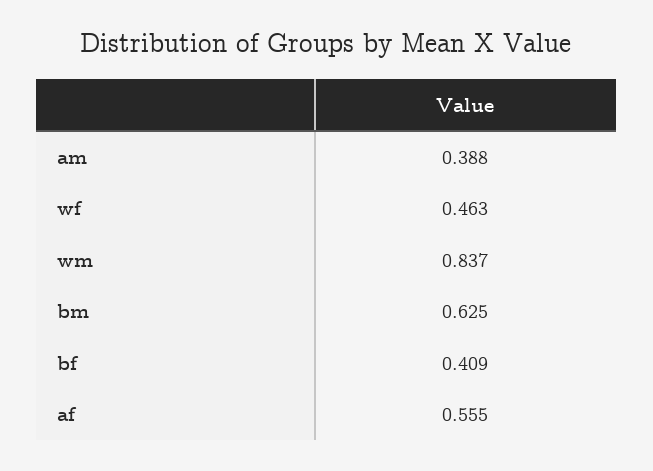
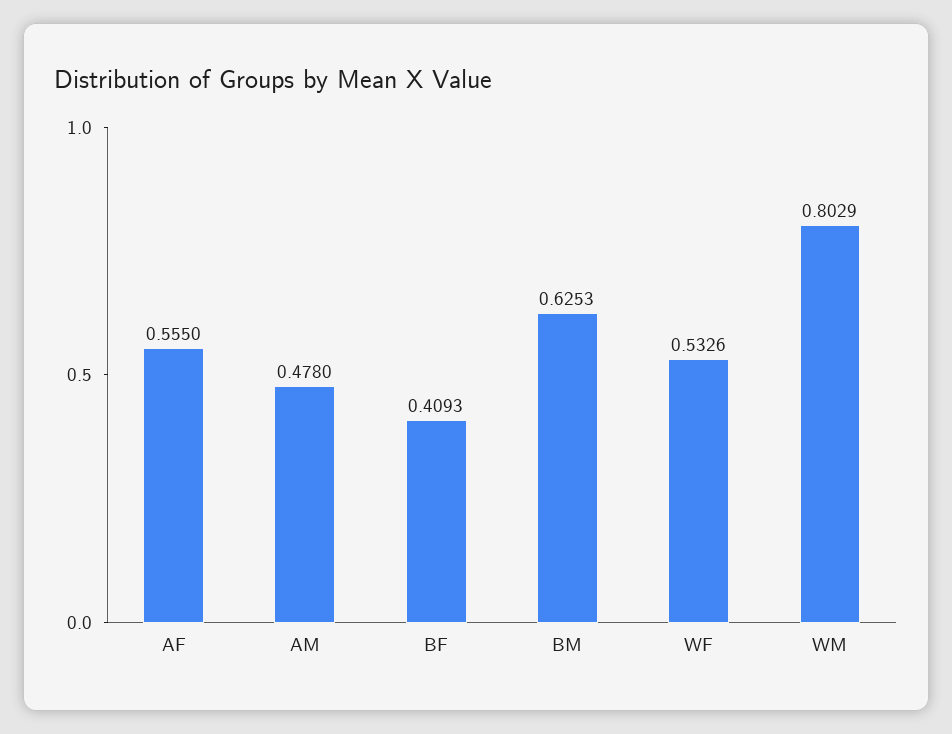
am: 0.388 -> 0.478
wf: 0.463 -> 0.5326
wm: 0.837 -> 0.8029

